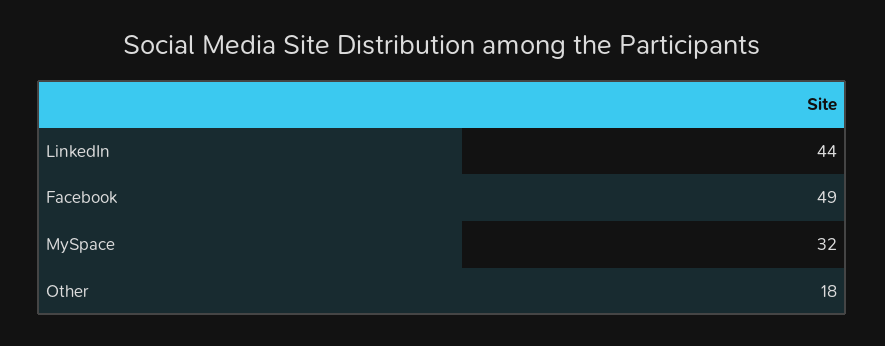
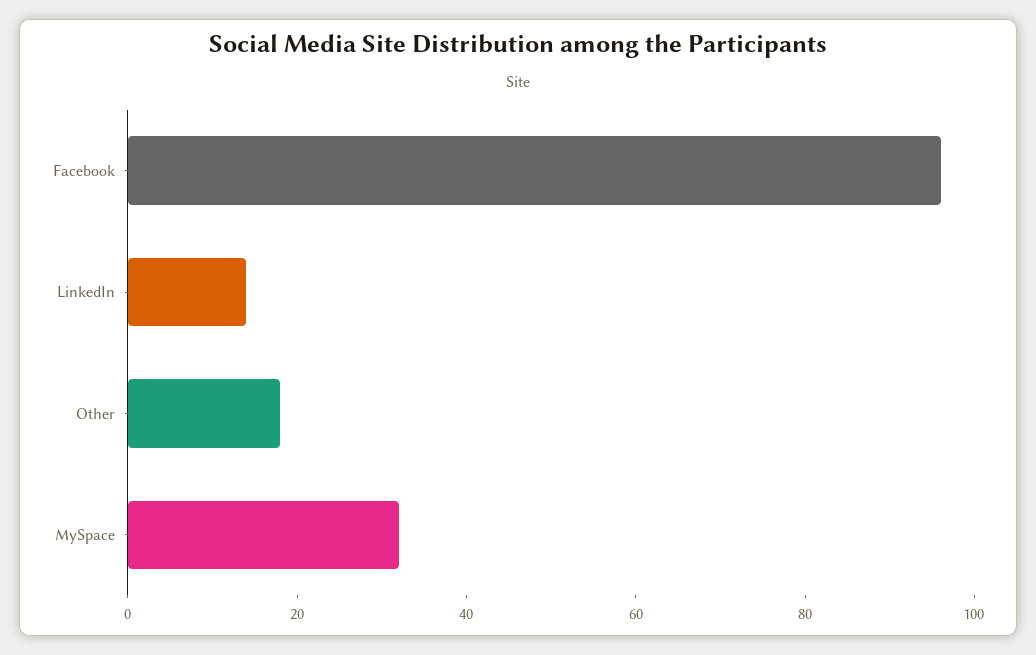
LinkedIn: 44 -> 15
Facebook: 49 -> 95

